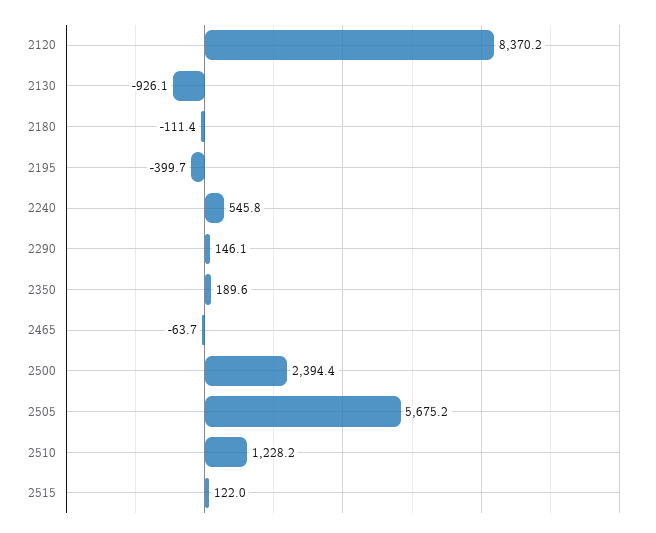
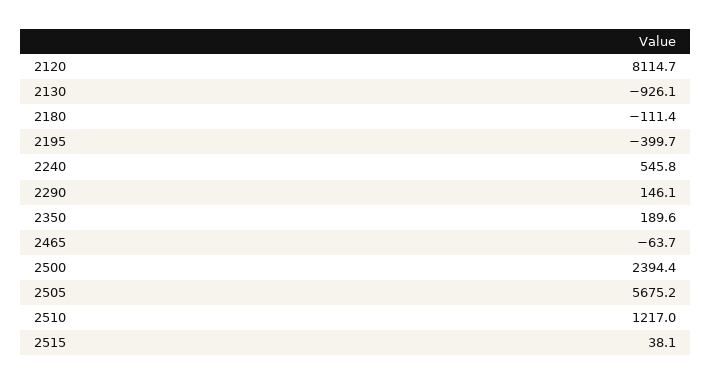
2120: 8370.2 -> 8114.7
2510: 1228.2 -> 1217
2515: 122 -> 38.1

